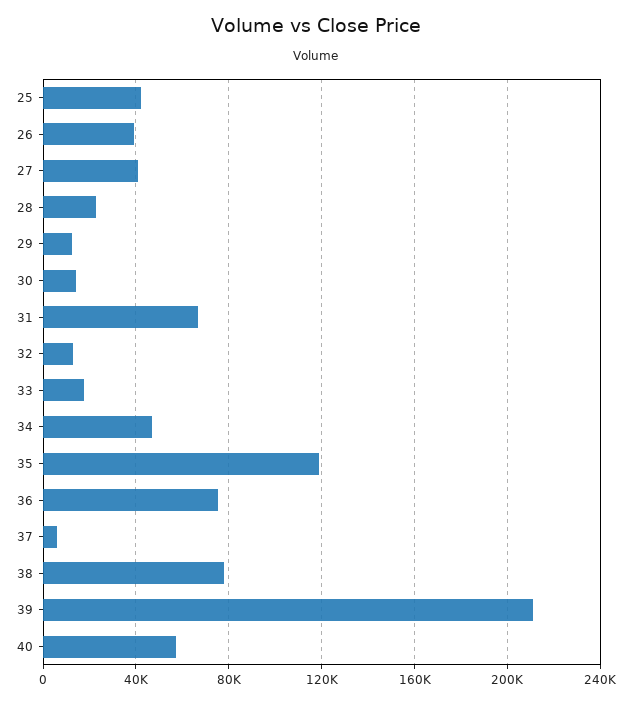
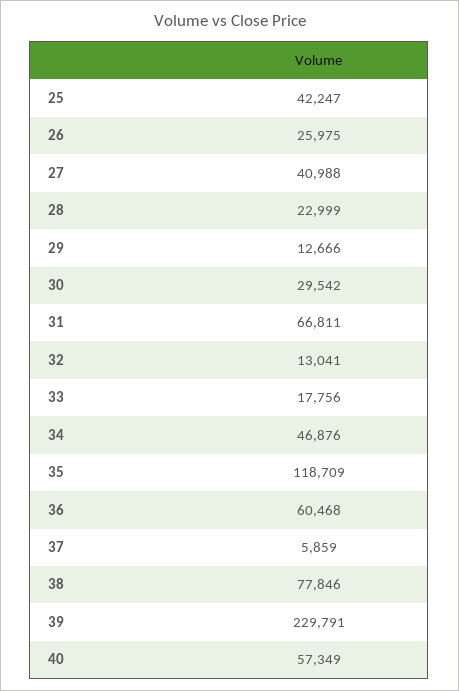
26: 40000 -> 25975
30: 15000 -> 29542
36: 75000 -> 60468
39: 210000 -> 229791

